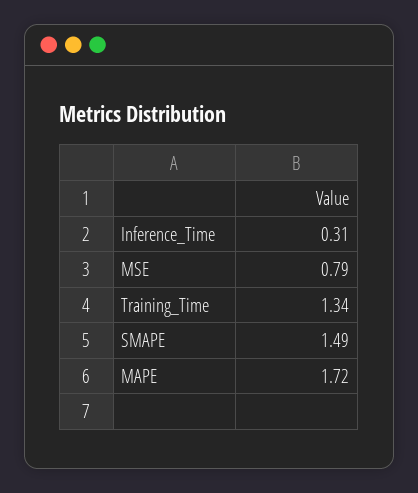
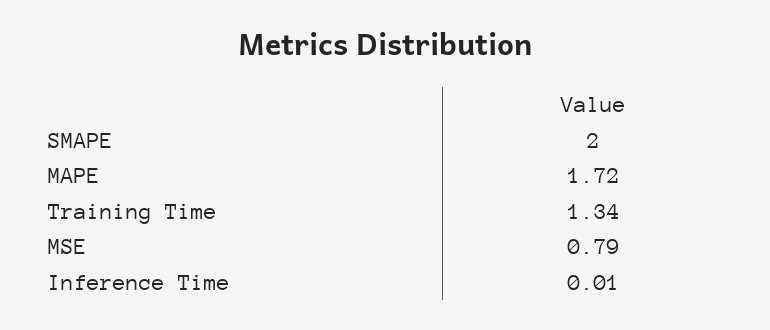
Inference_Time: 0.31 -> 0.01
SMAPE: 1.49 -> 2

